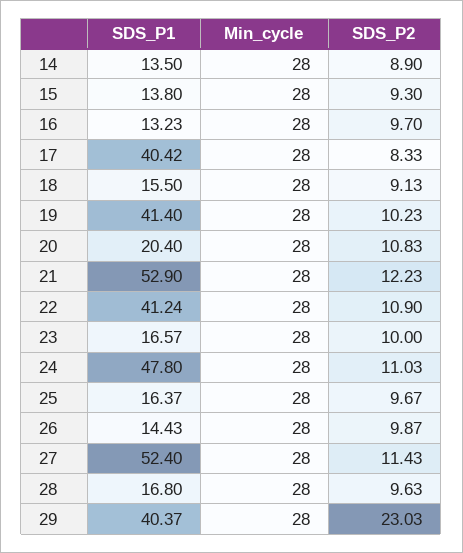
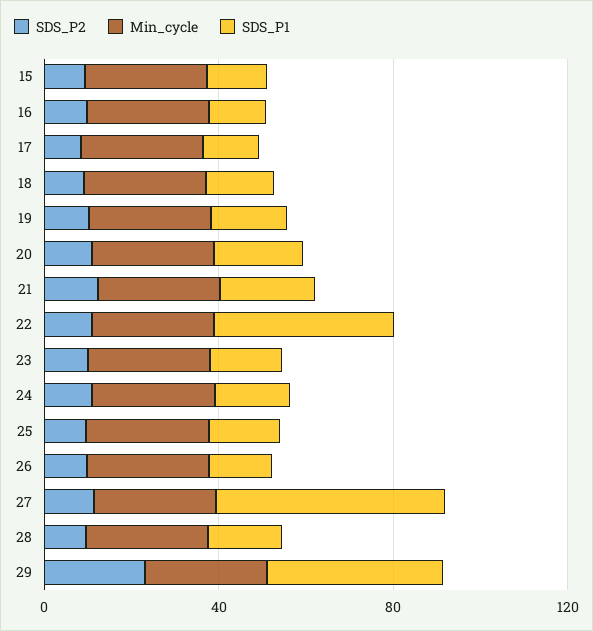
SDS_P1, 14: 13.5 -> none
Min_cycle, 14: 28 -> none
SDS_P2, 14: 8.9 -> none
SDS_P1, 17: 40.42 -> 10
SDS_P1, 19: 41.4 -> 20
SDS_P1, 21: 52.9 -> 20
SDS_P1, 24: 47.8 -> 20

